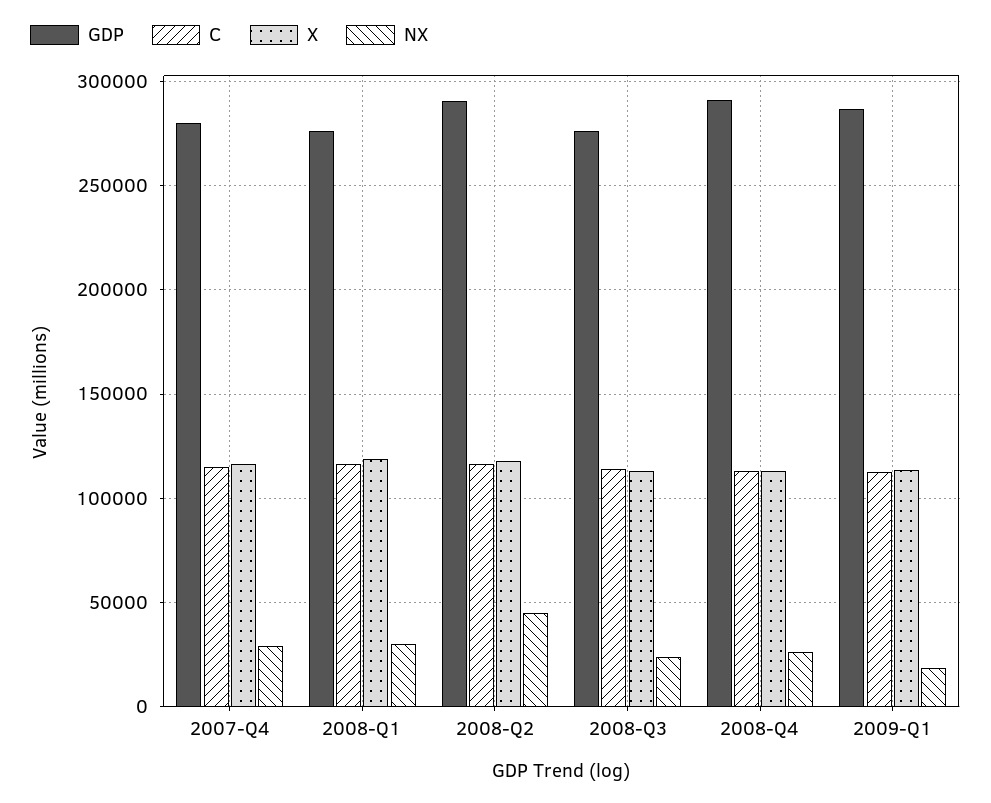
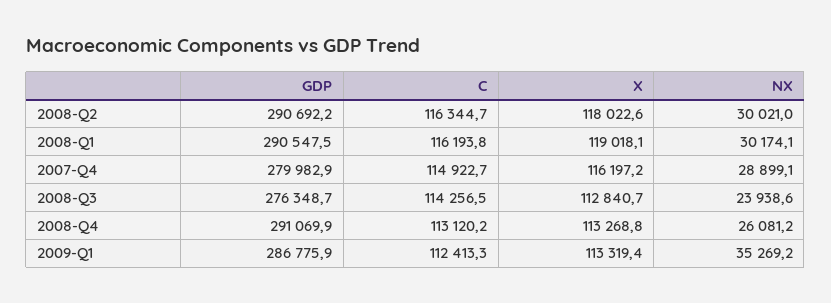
GDP, 2008-Q1: 275000 -> 290547.5
NX, 2008-Q2: 45000 -> 30021
NX, 2009-Q1: 20000 -> 35269.2

